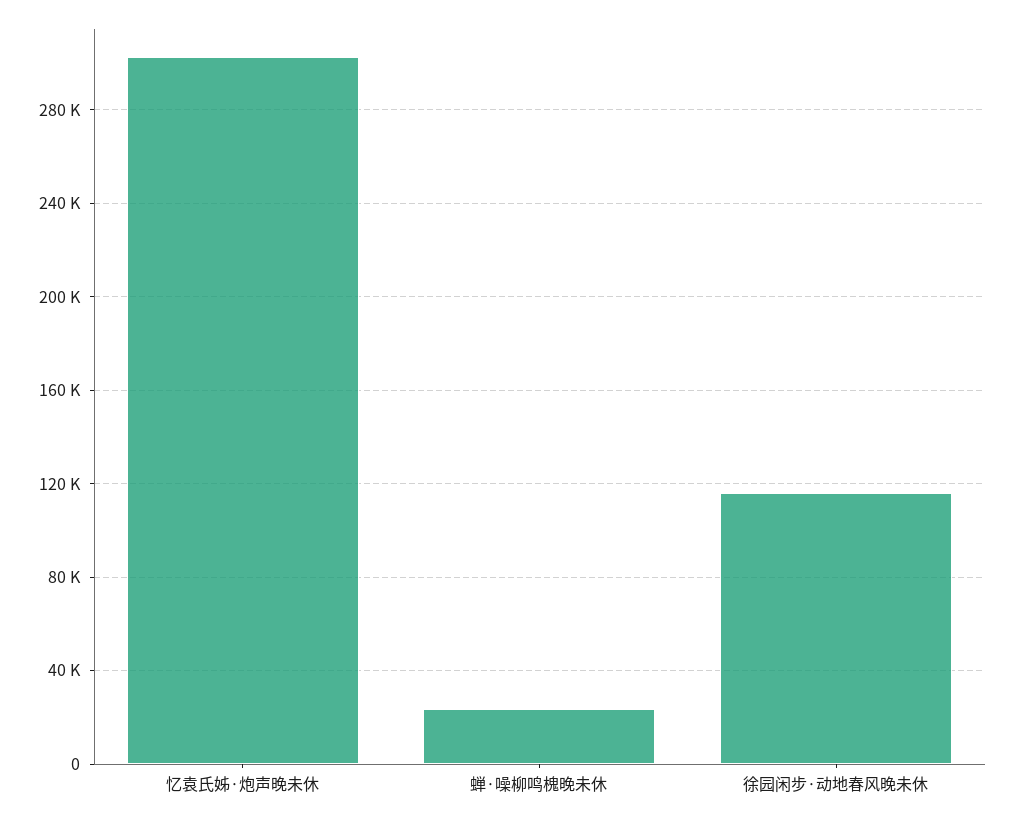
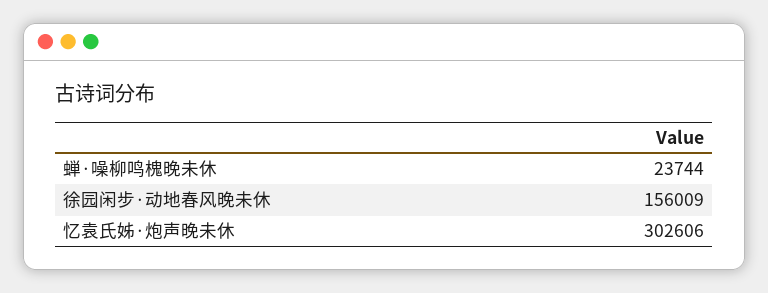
徐园闲步·动地春风晚未休: 115000 -> 156009

